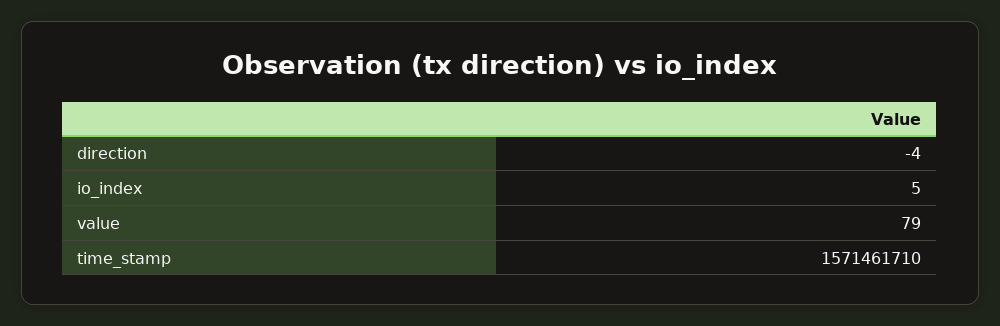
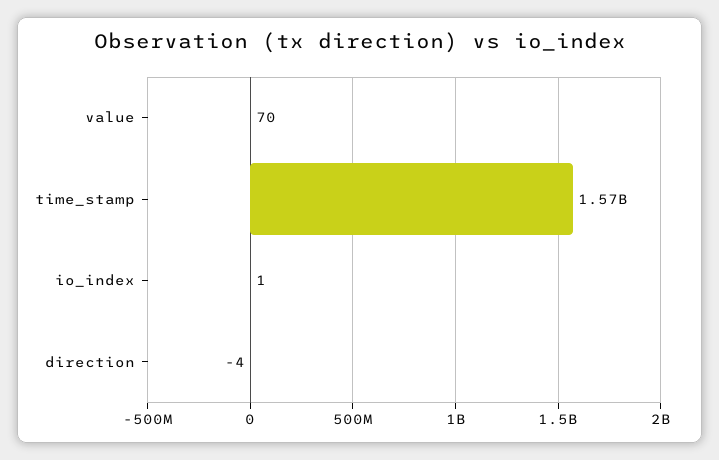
io_index: 5 -> 1
value: 79 -> 70

